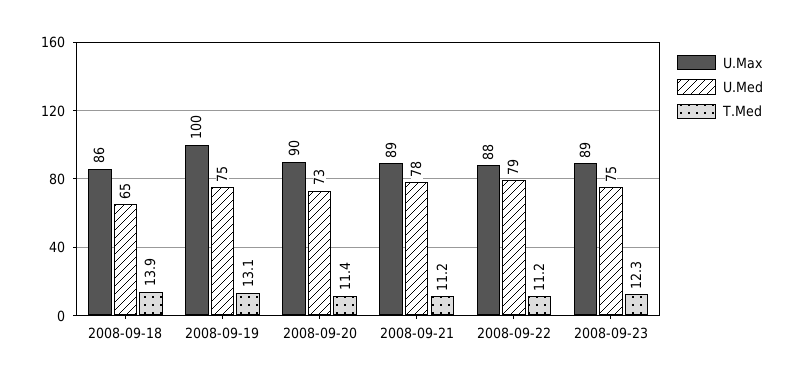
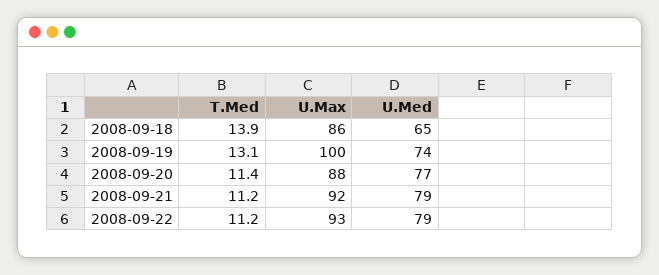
U.Med, 2008-09-19: 75 -> 74
U.Max, 2008-09-20: 90 -> 88
U.Med, 2008-09-20: 73 -> 77
U.Max, 2008-09-21: 89 -> 92
U.Med, 2008-09-21: 78 -> 79
U.Max, 2008-09-22: 88 -> 93
U.Max, 2008-09-23: 89 -> none
U.Med, 2008-09-23: 75 -> none
T.Med, 2008-09-23: 12.3 -> none

